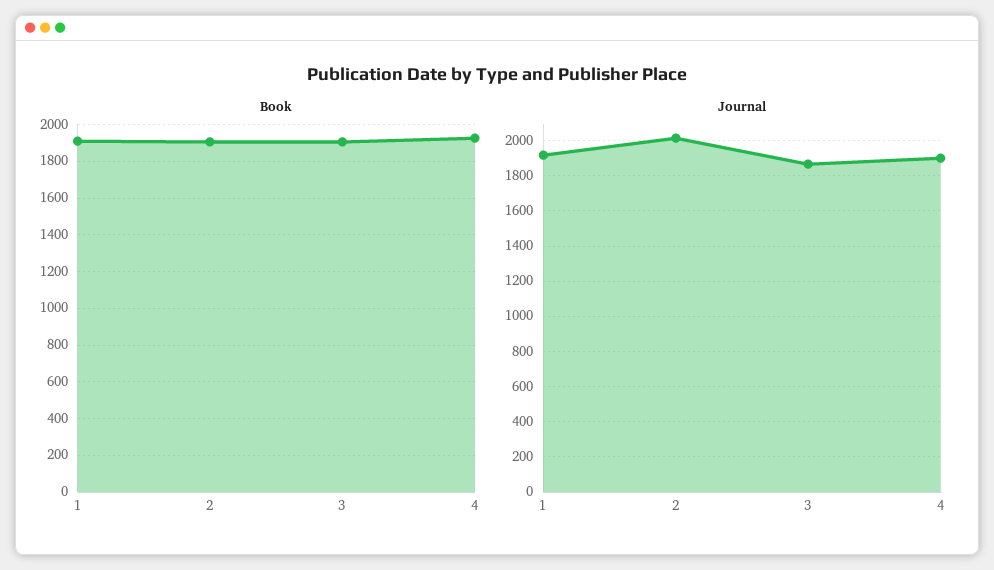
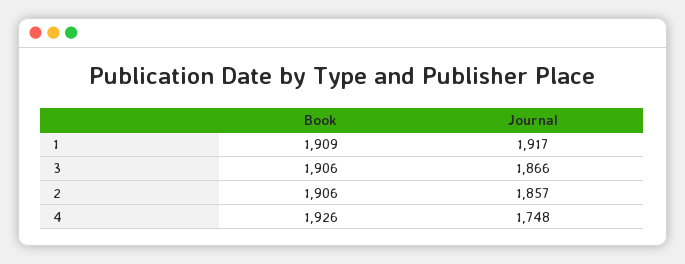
Journal, 2: 2000 -> 1857
Journal, 4: 1900 -> 1748

